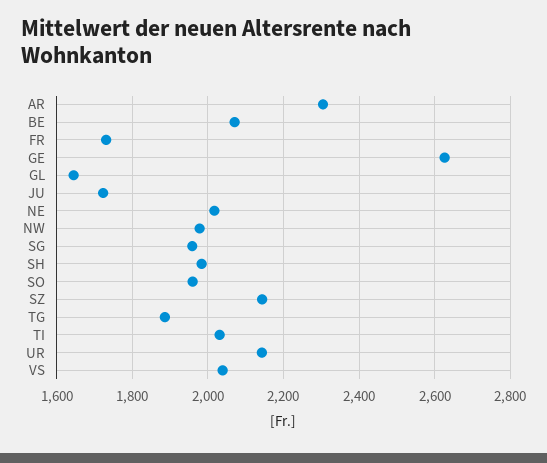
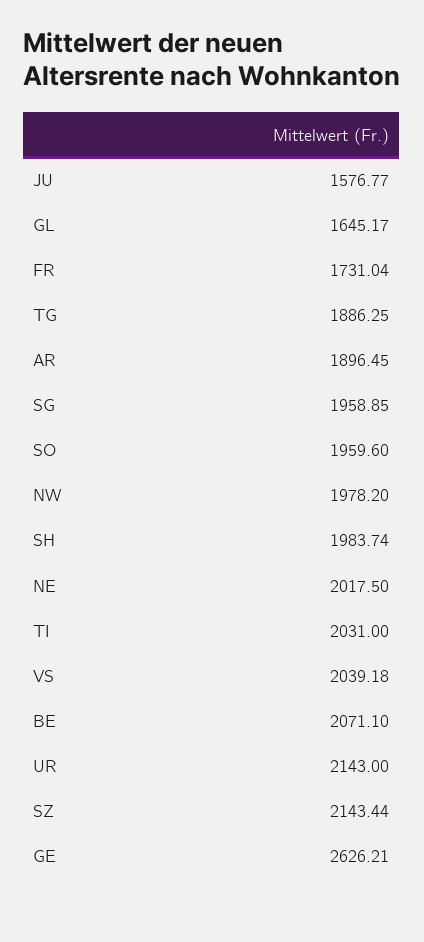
AR: 2300 -> 1896.45
JU: 1720 -> 1576.77

